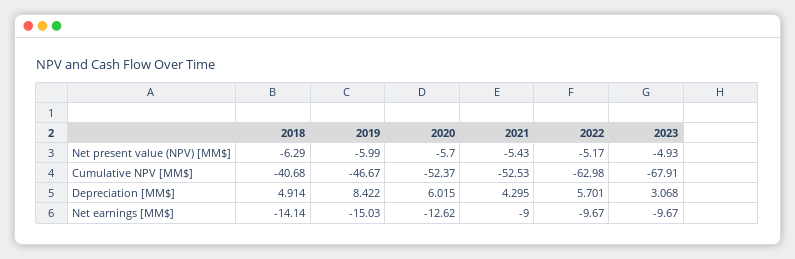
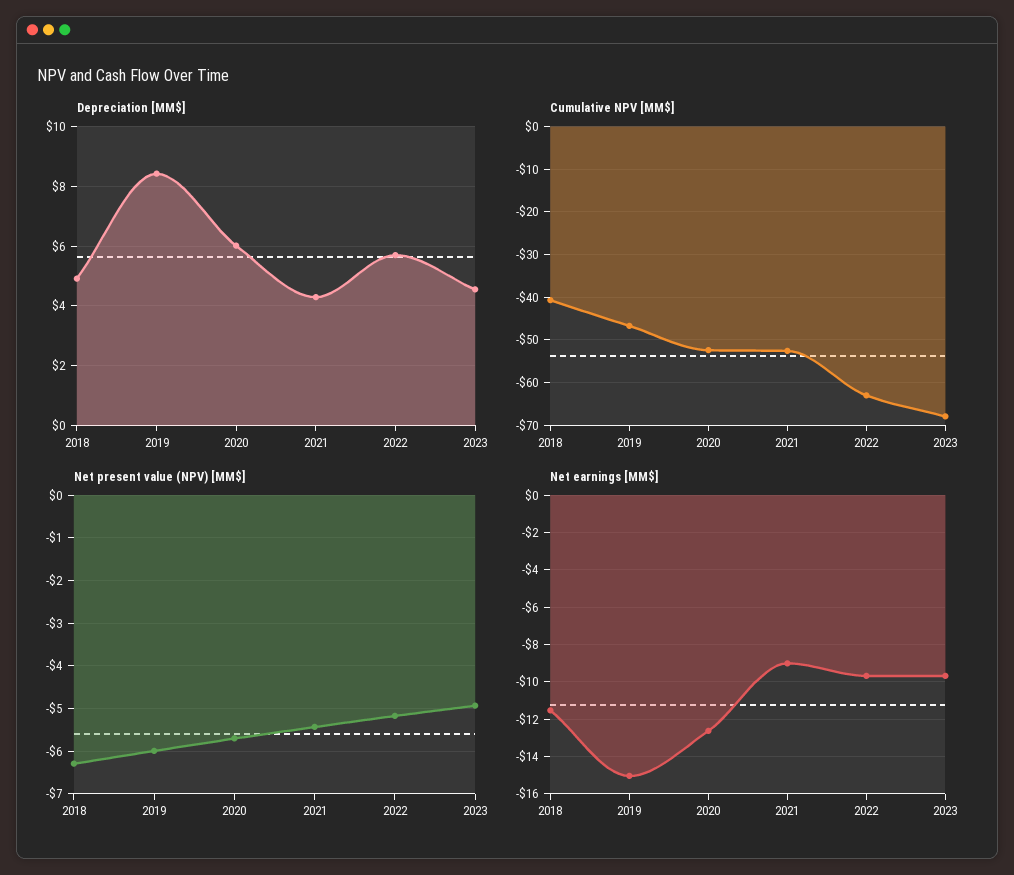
Depreciation [MM$], 2023: 3.068 -> 4.5
Net earnings [MM$], 2018: -14.14 -> -11.5

